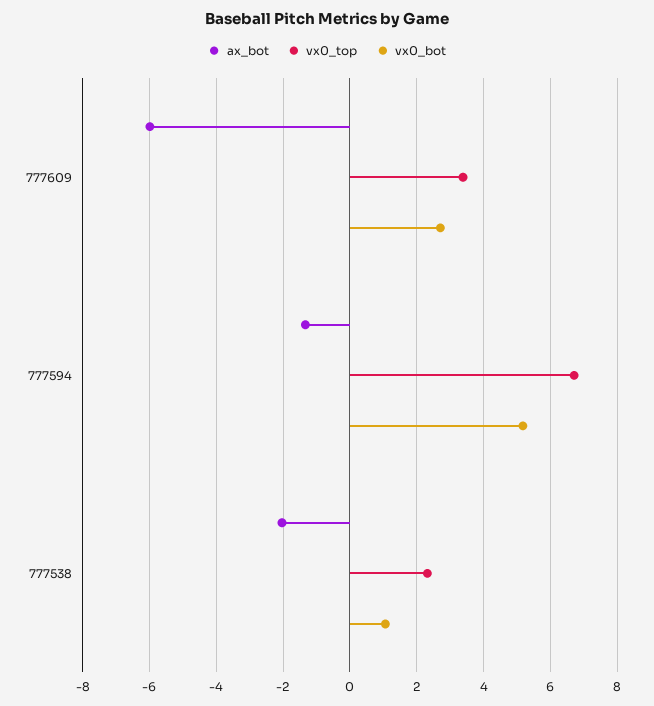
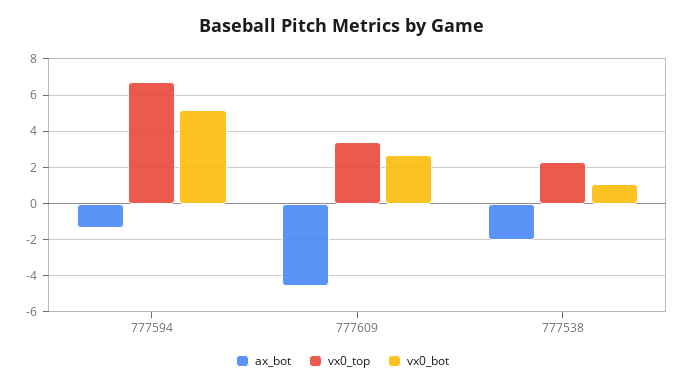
ax_bot, 777609: -6 -> -4.5

